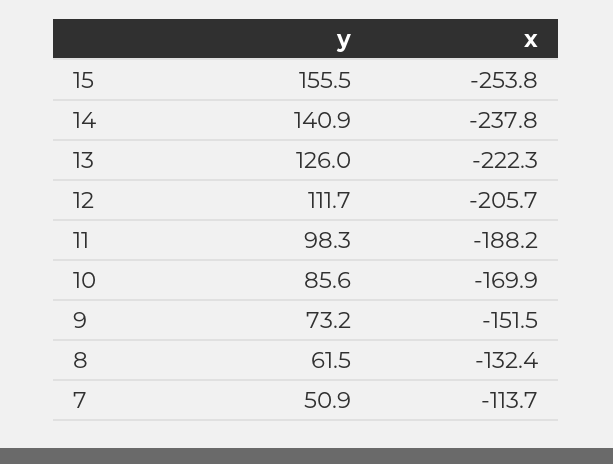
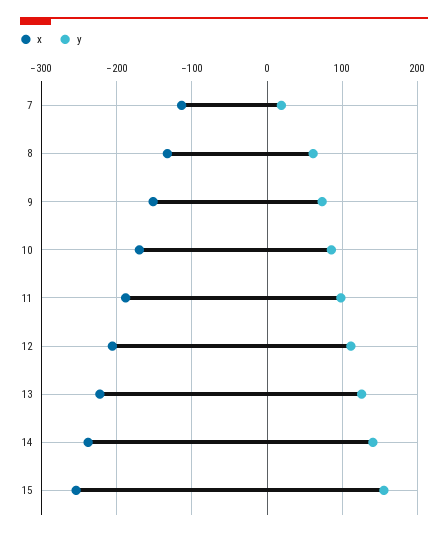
y, 7: 50.9 -> 20

